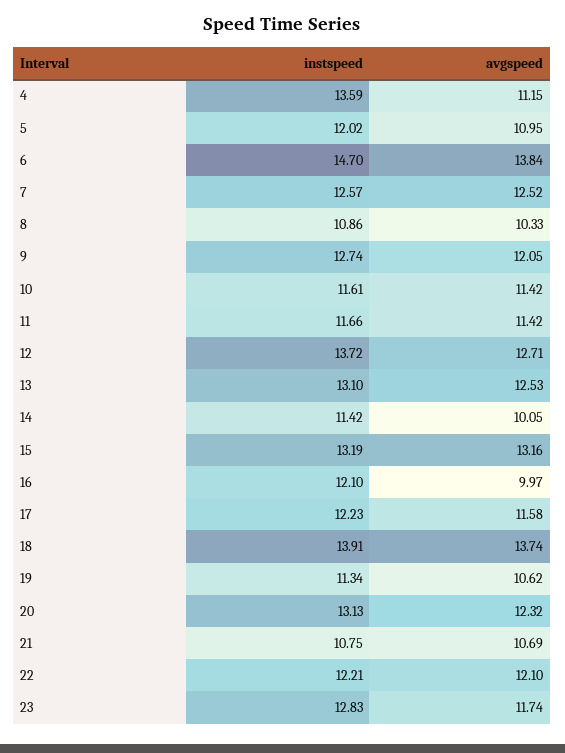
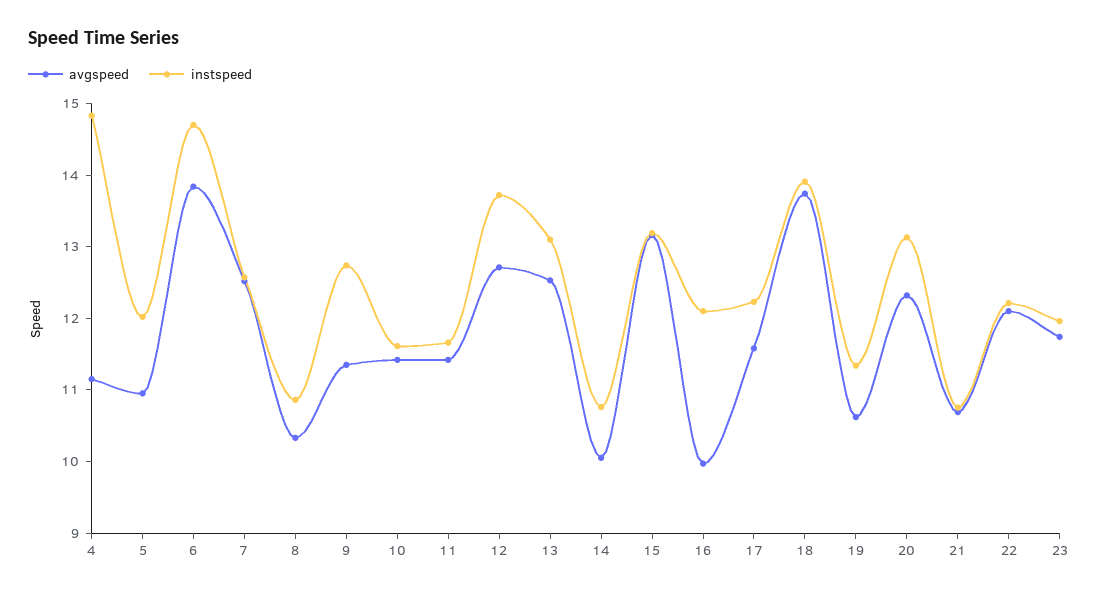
instspeed, 4: 13.59 -> 14.8
avgspeed, 9: 12.05 -> 11.4
instspeed, 14: 11.42 -> 10.8
instspeed, 23: 12.83 -> 12

